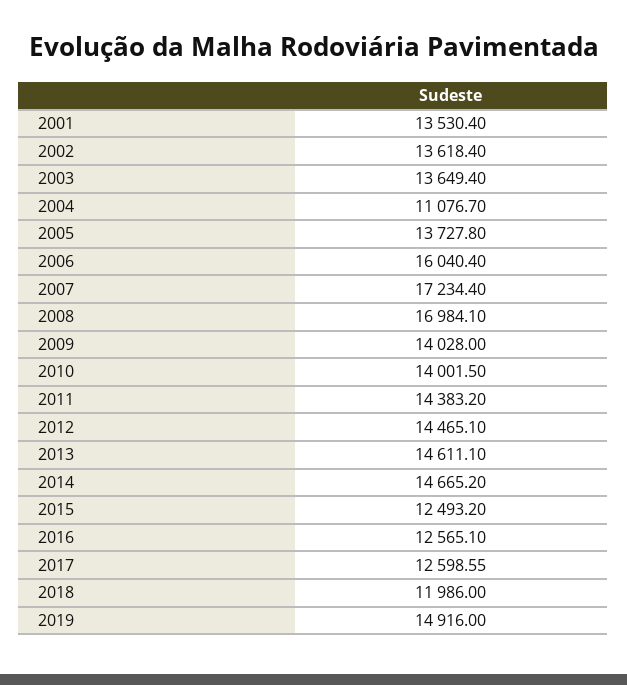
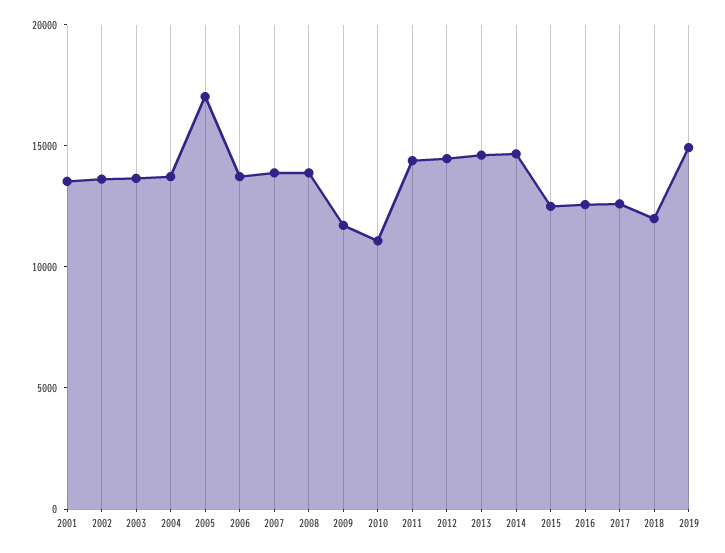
2004: 11076.7 -> 14000
2005: 13727.8 -> 17000
2006: 16040.4 -> 14000
2007: 17234.4 -> 14000
2008: 16984.1 -> 14000
2009: 14028 -> 12000
2010: 14001.5 -> 11000

